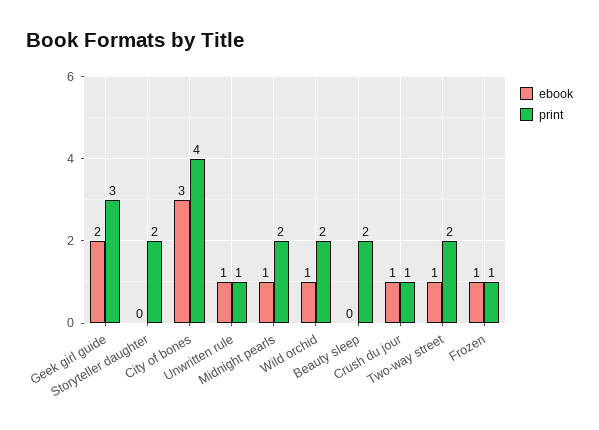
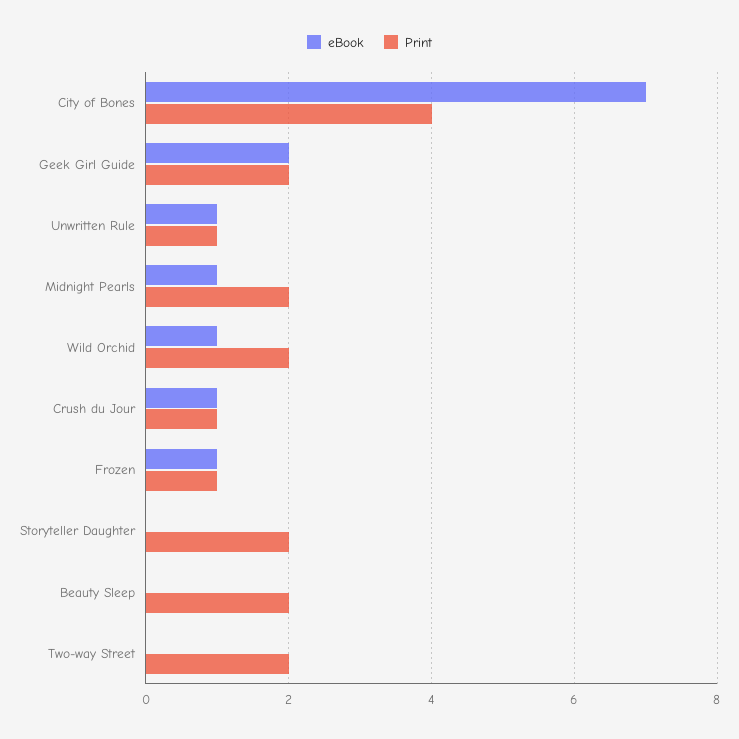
print, Geek girl guide: 3 -> 2
ebook, City of bones: 3 -> 7
ebook, Two-way street: 1 -> 0

